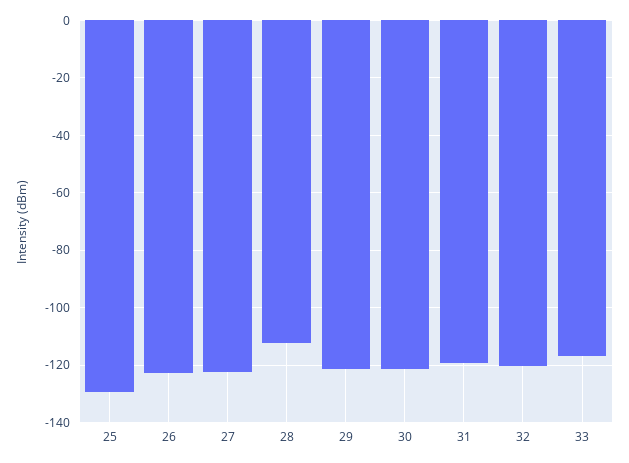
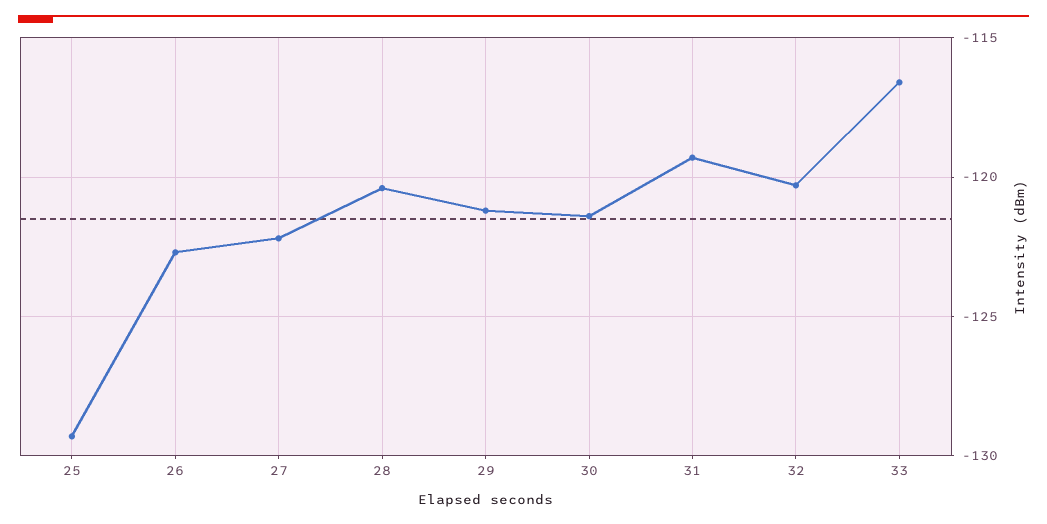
28: -112.5 -> -120.5

